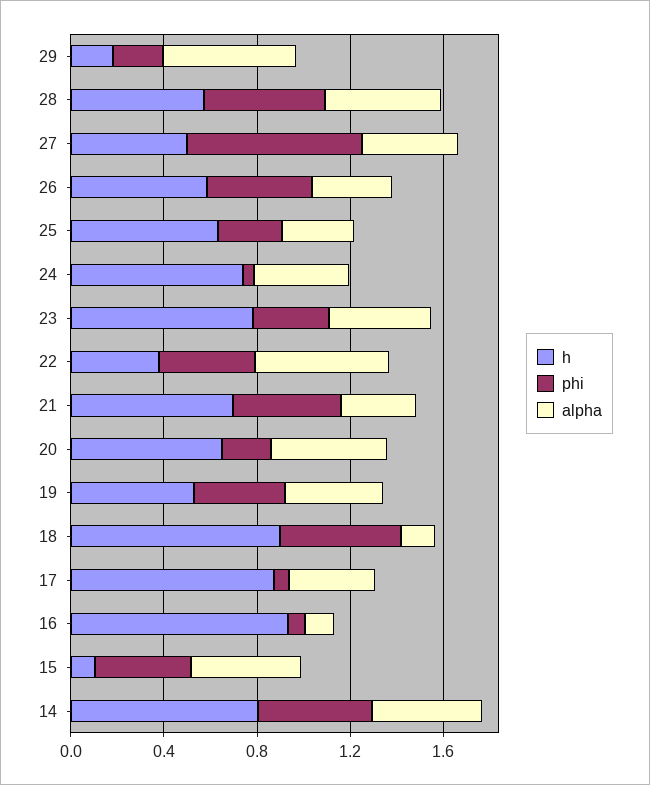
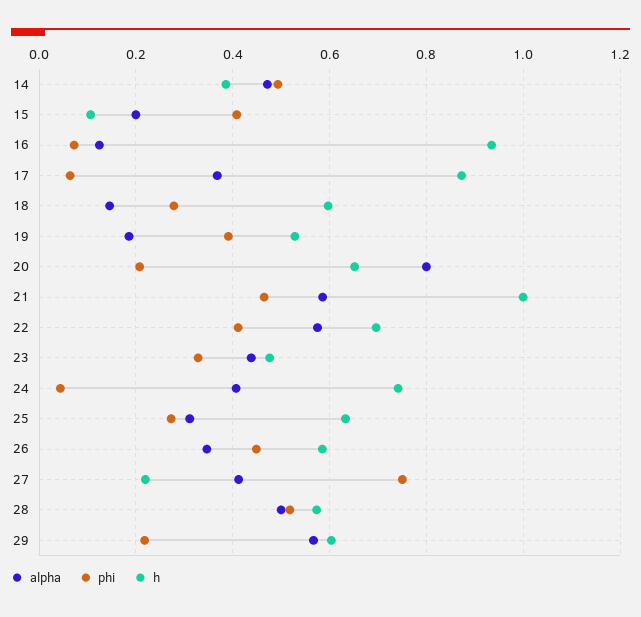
h, 29: 0.2 -> 0.6
h, 27: 0.5 -> 0.22
h, 23: 0.8 -> 0.48
h, 22: 0.4 -> 0.7
h, 21: 0.7 -> 1
alpha, 21: 0.3 -> 0.58
alpha, 20: 0.5 -> 0.8
alpha, 19: 0.4 -> 0.18
h, 18: 0.9 -> 0.6
phi, 18: 0.5 -> 0.28
alpha, 15: 0.5 -> 0.2
h, 14: 0.8 -> 0.38

